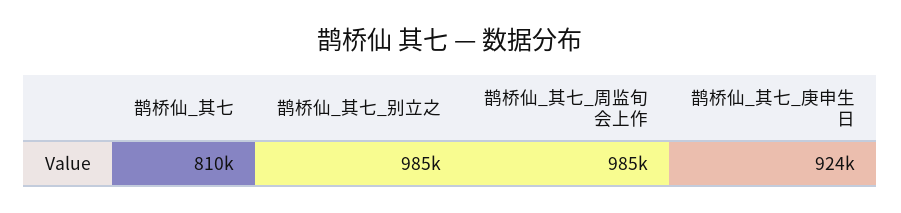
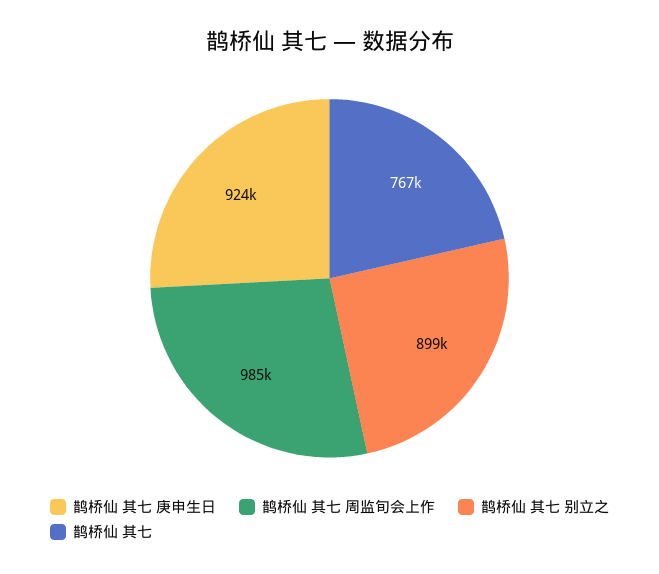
鹊桥仙_其七: 810000 -> 767000
鹊桥仙_其七_别立之: 985000 -> 899000

